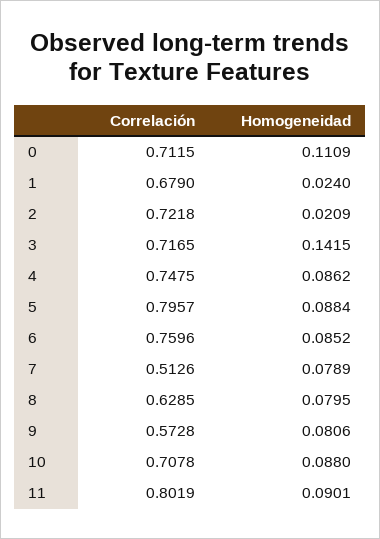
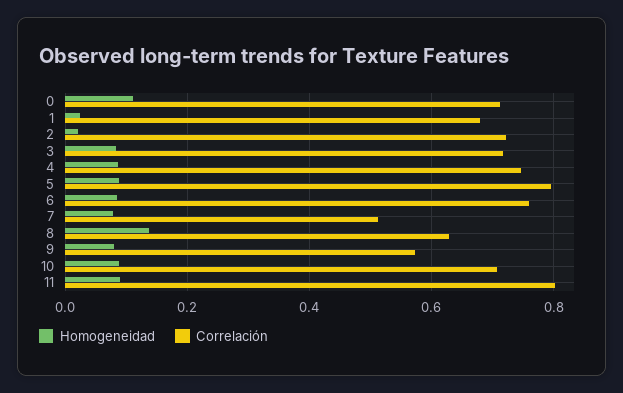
Homogeneidad, 3: 0.1415 -> 0.08
Homogeneidad, 8: 0.0795 -> 0.14

